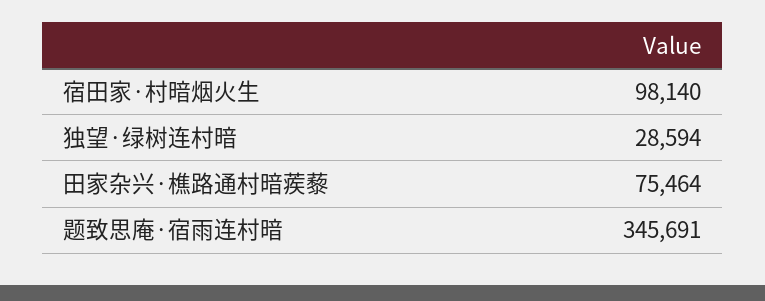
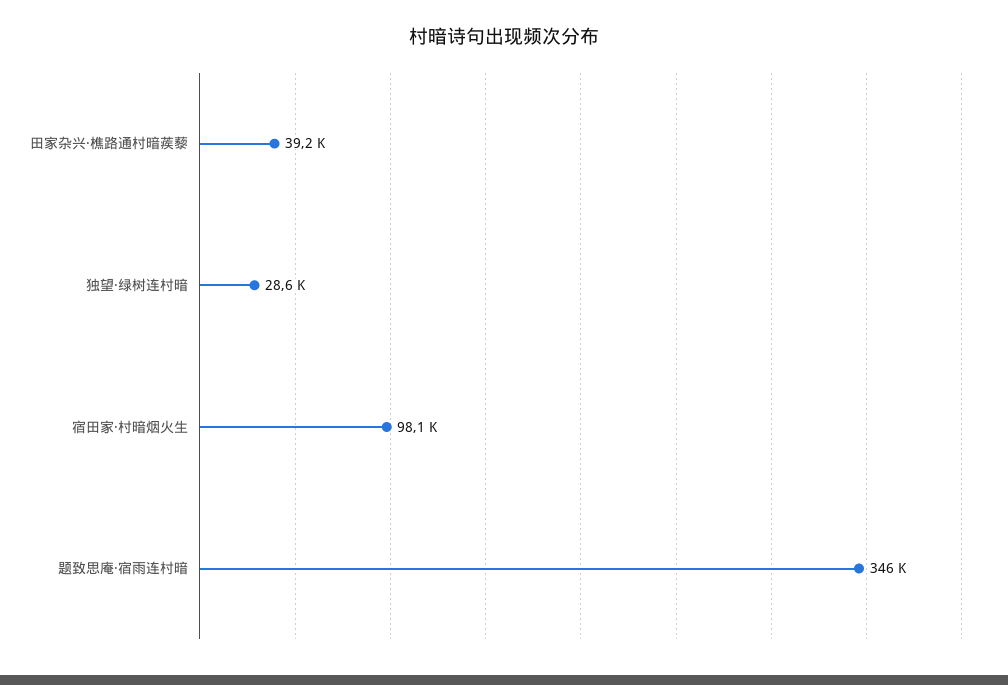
田家杂兴·樵路通村暗蒺藜: 75464 -> 39200

